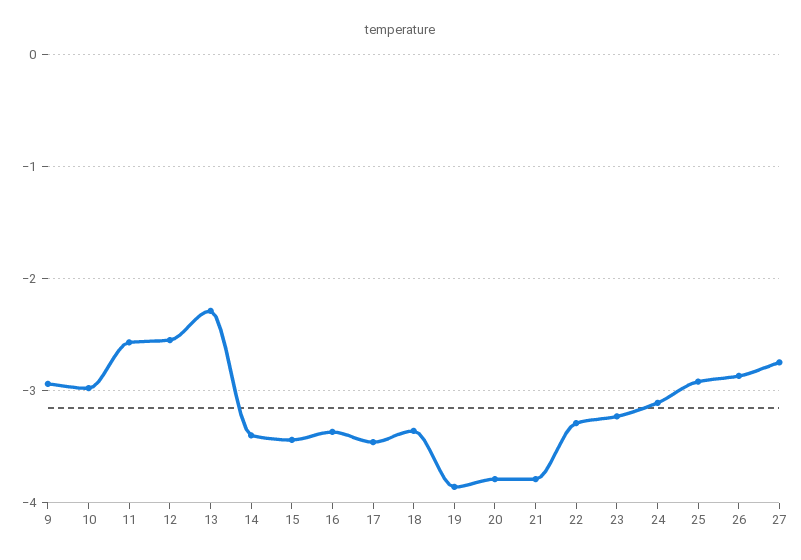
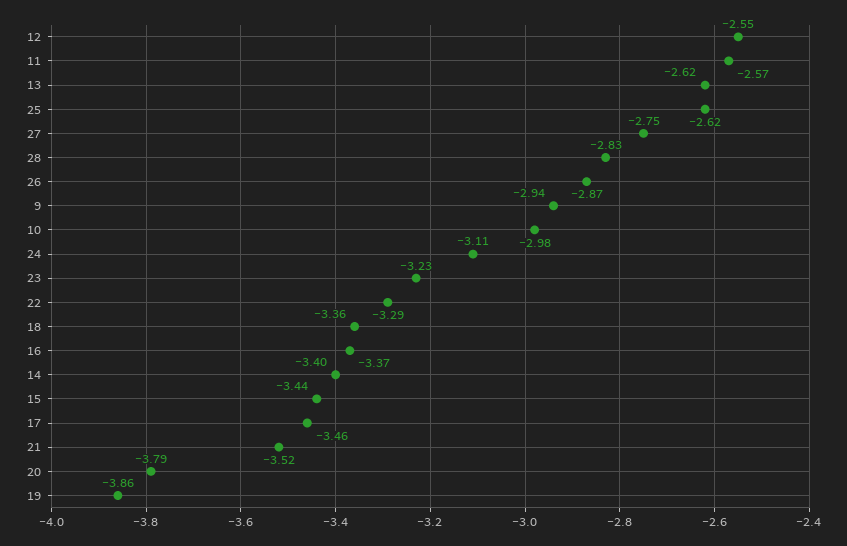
13: -2.3 -> -2.62
21: -3.8 -> -3.52
25: -2.9 -> -2.62
28: none -> -2.83

